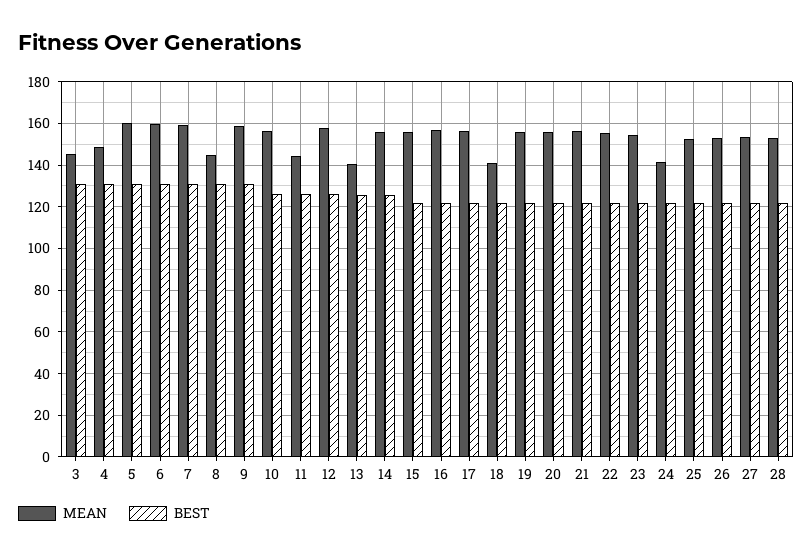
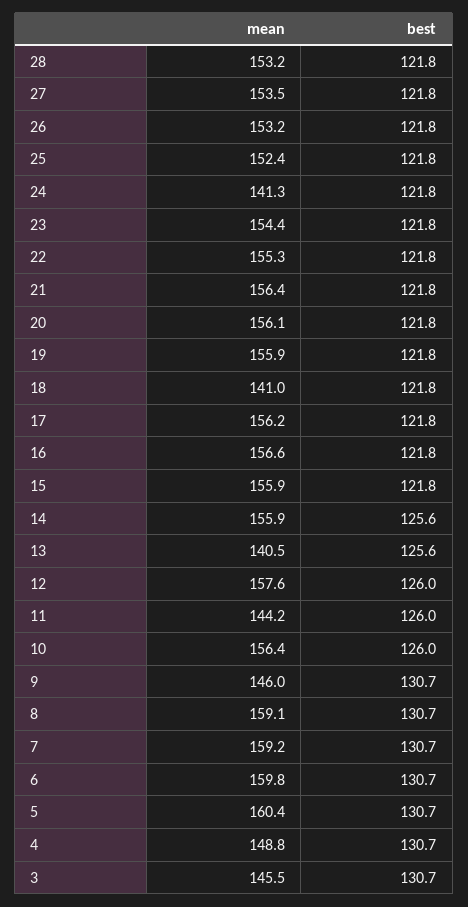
MEAN, 8: 145 -> 159.1
MEAN, 9: 160 -> 146

